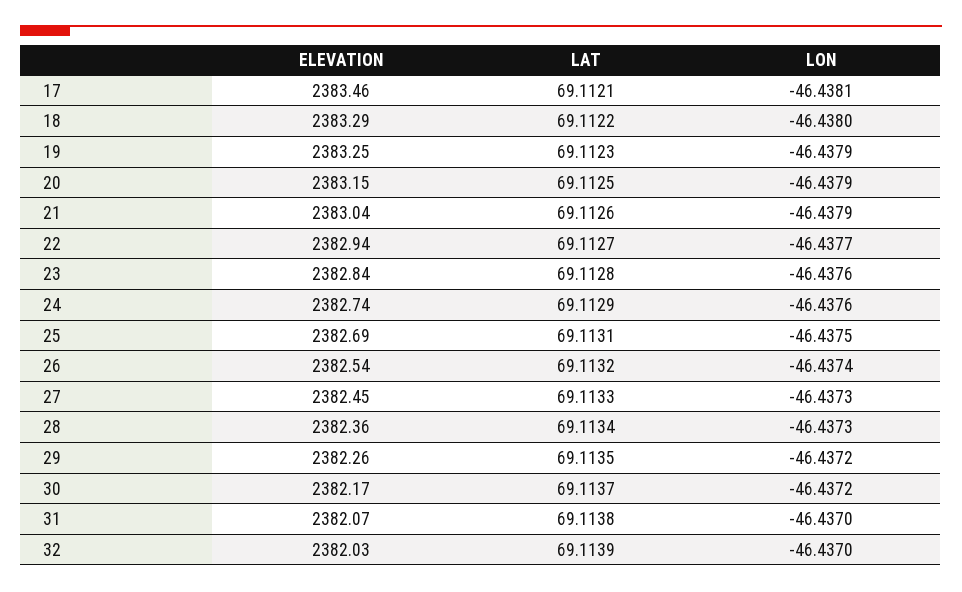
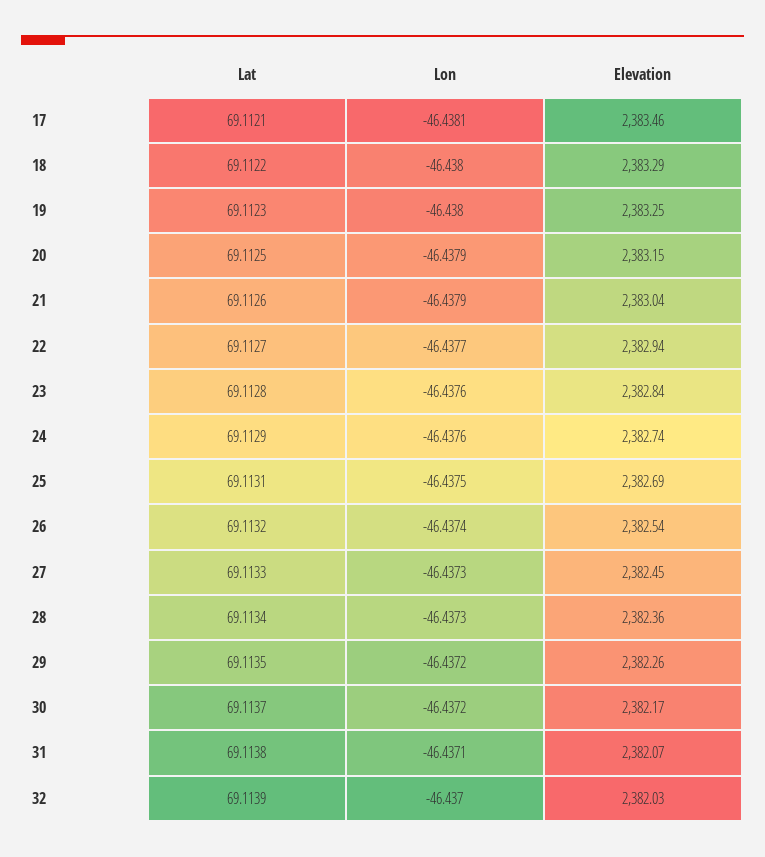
LON, 19: -46.4379 -> -46.438
LON, 31: -46.437 -> -46.4371

